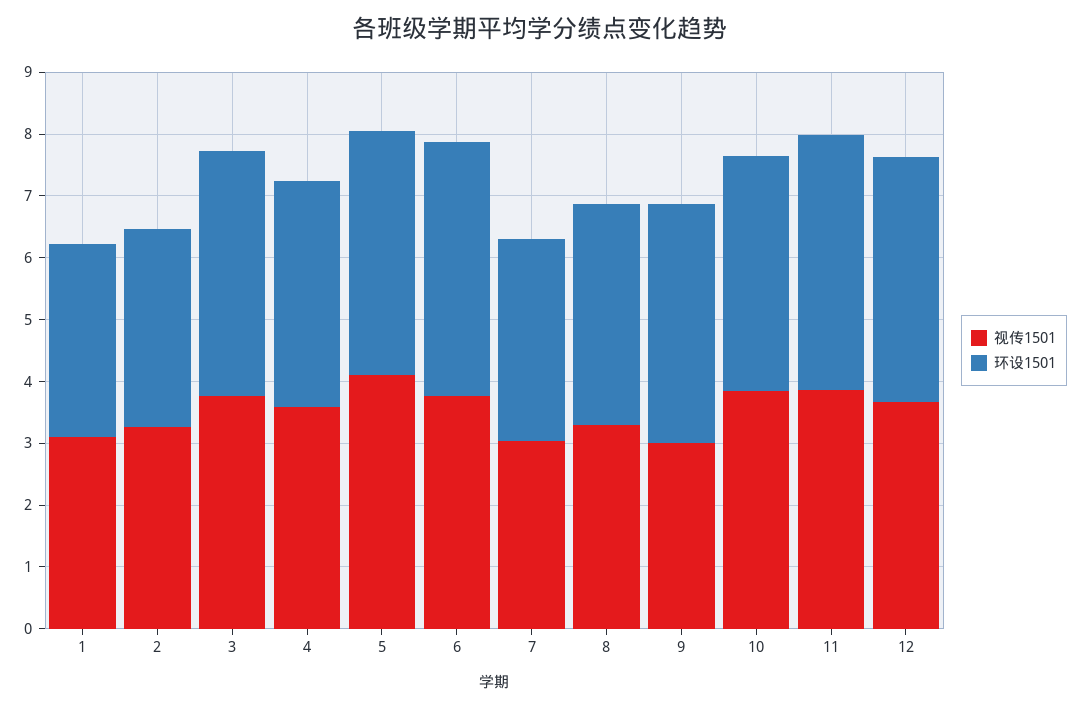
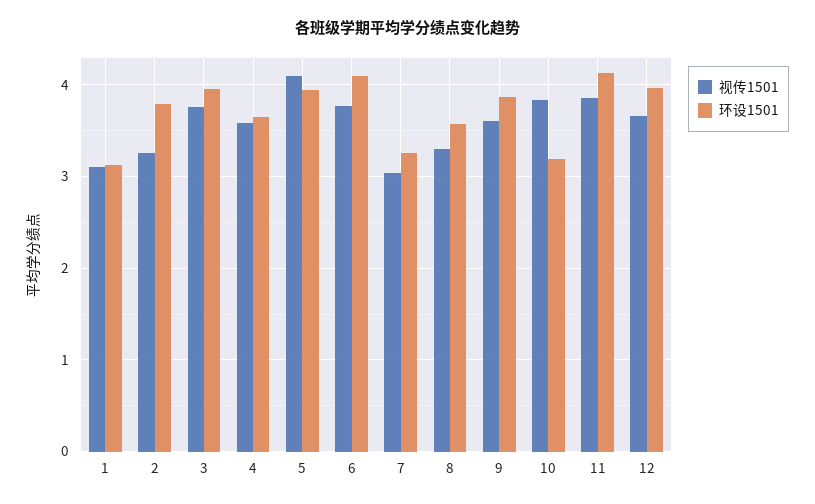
环设1501, 2: 3.2 -> 3.8
视传1501, 9: 3 -> 3.6
环设1501, 10: 3.8 -> 3.2

